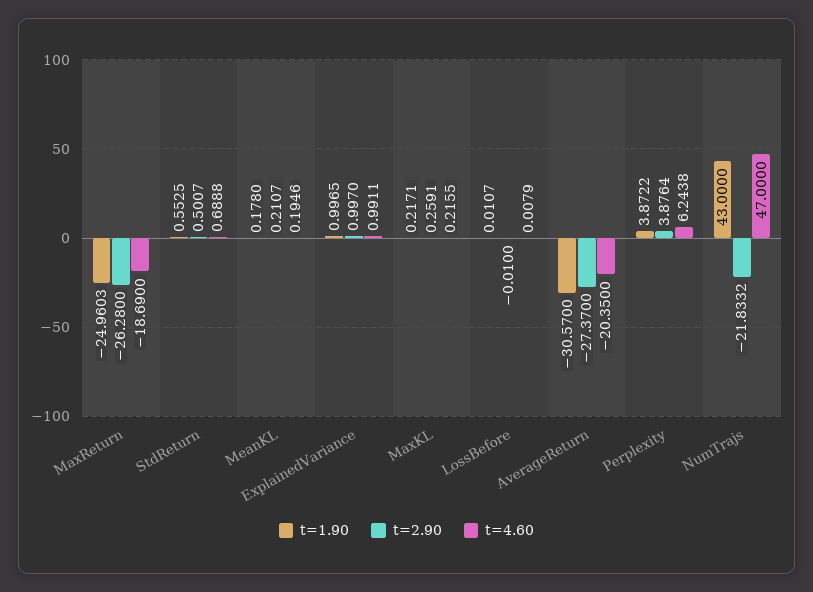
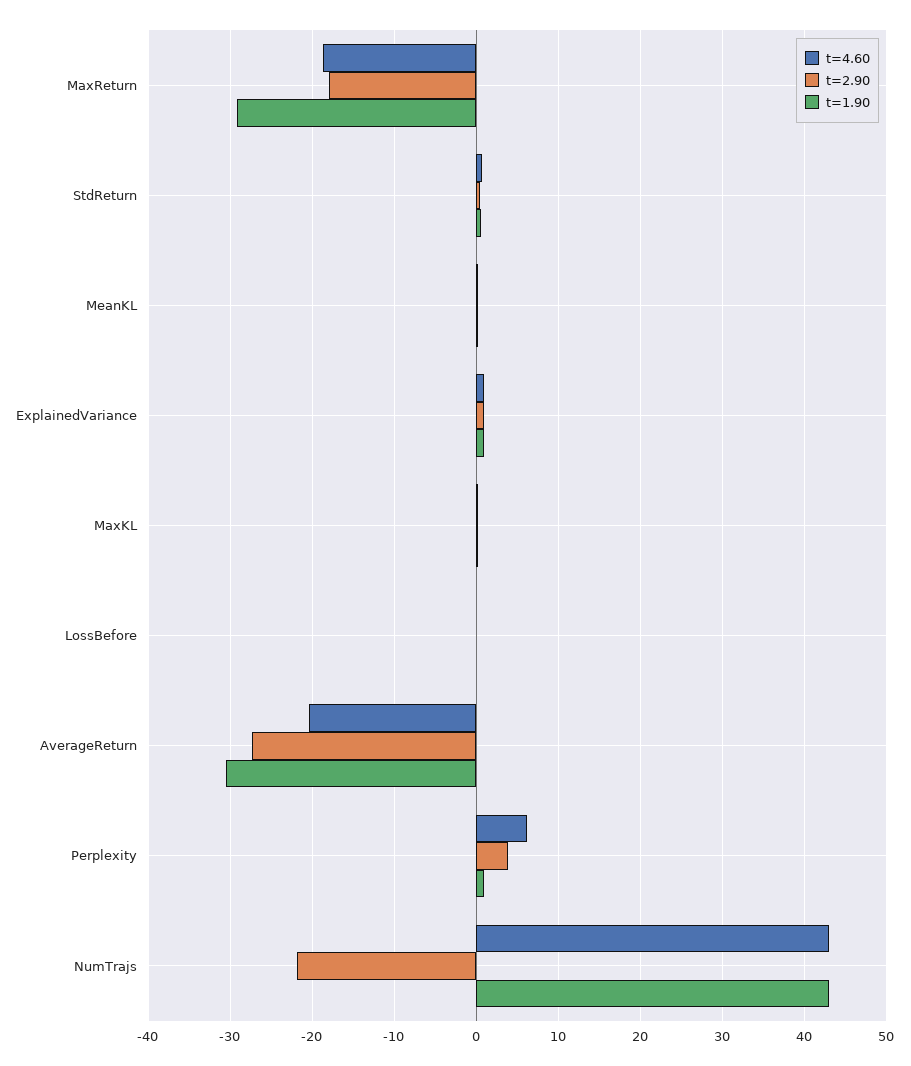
t=1.90, MaxReturn: -24.9603 -> -29
t=2.90, MaxReturn: -26.28 -> -18
t=1.90, Perplexity: 3.8722 -> 1
t=4.60, NumTrajs: 47 -> 43

